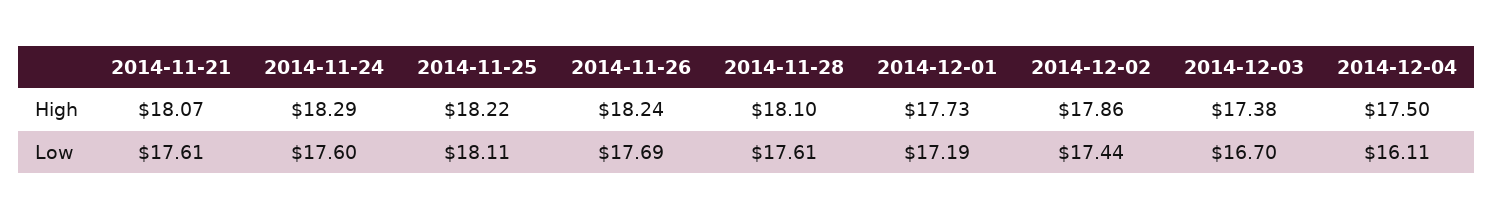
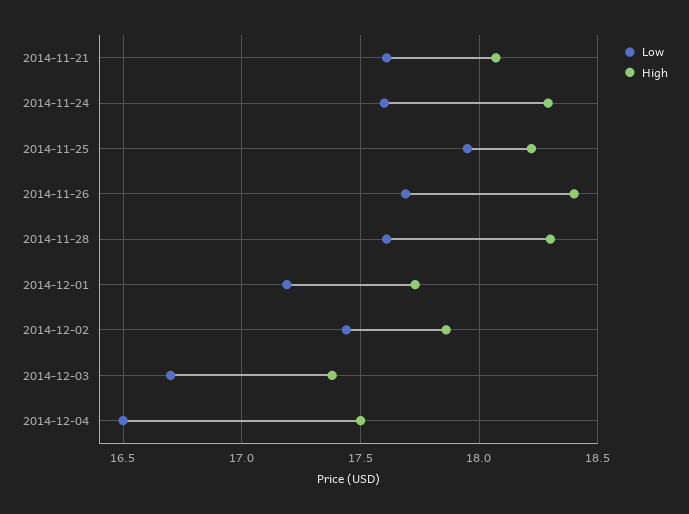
High, 2014-11-26: 18.24 -> 18.4
High, 2014-11-28: 18.1 -> 18.3
Low, 2014-11-25: 18.11 -> 17.95
Low, 2014-12-04: 16.11 -> 16.5

